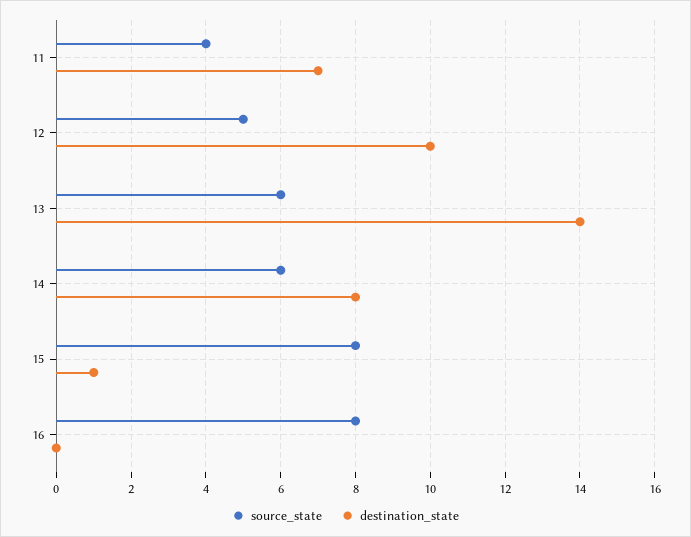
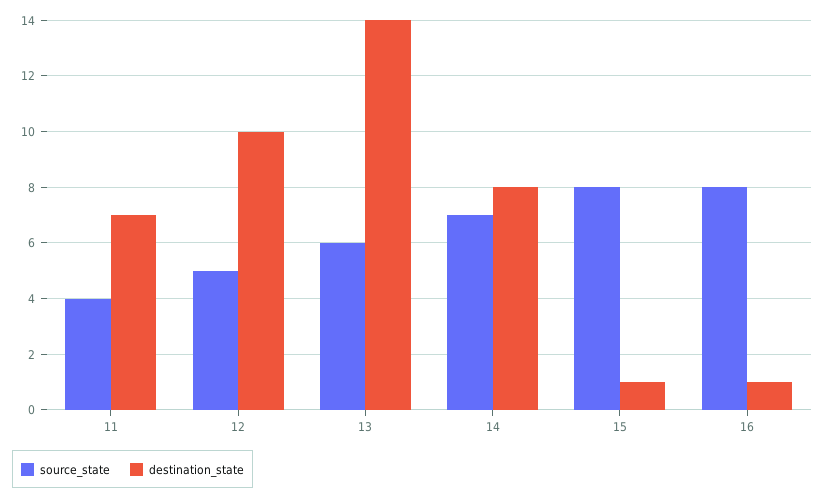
source_state, 14: 6 -> 7
destination_state, 16: 0 -> 1

